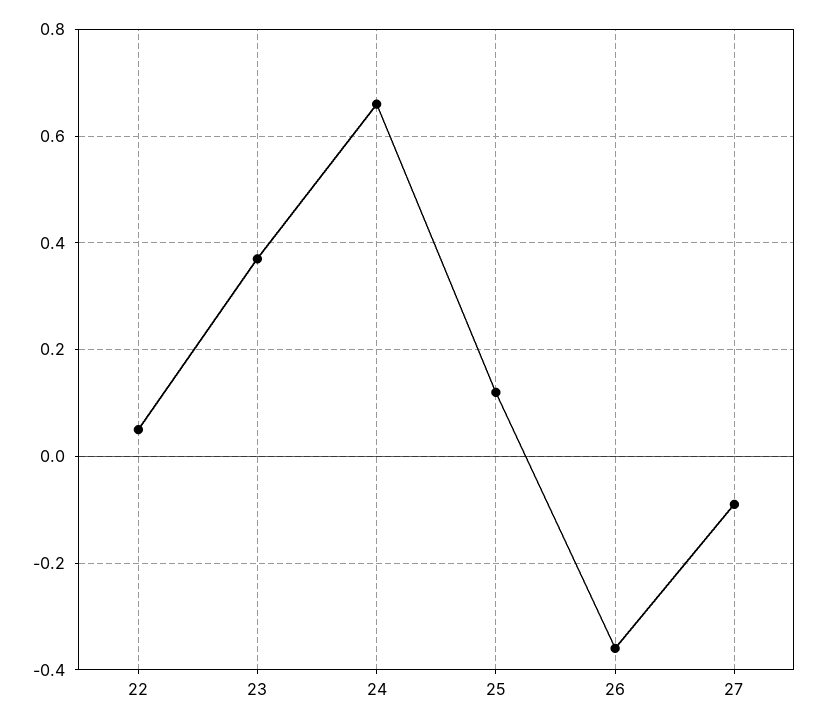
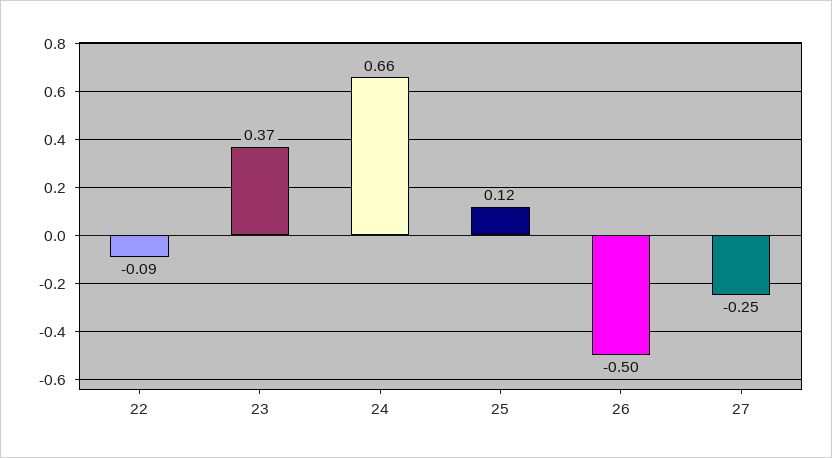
22: 0.05 -> -0.09
26: -0.35 -> -0.5
27: -0.1 -> -0.25

